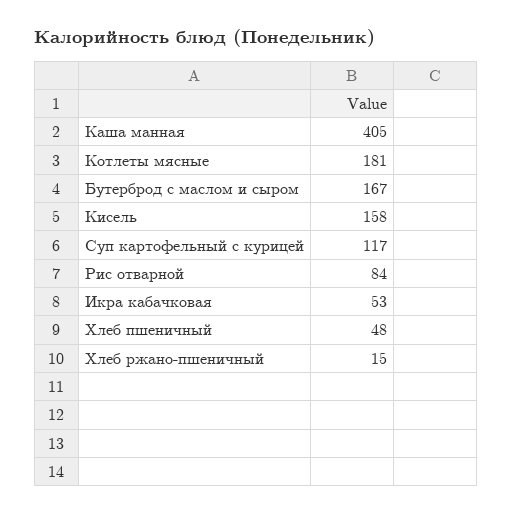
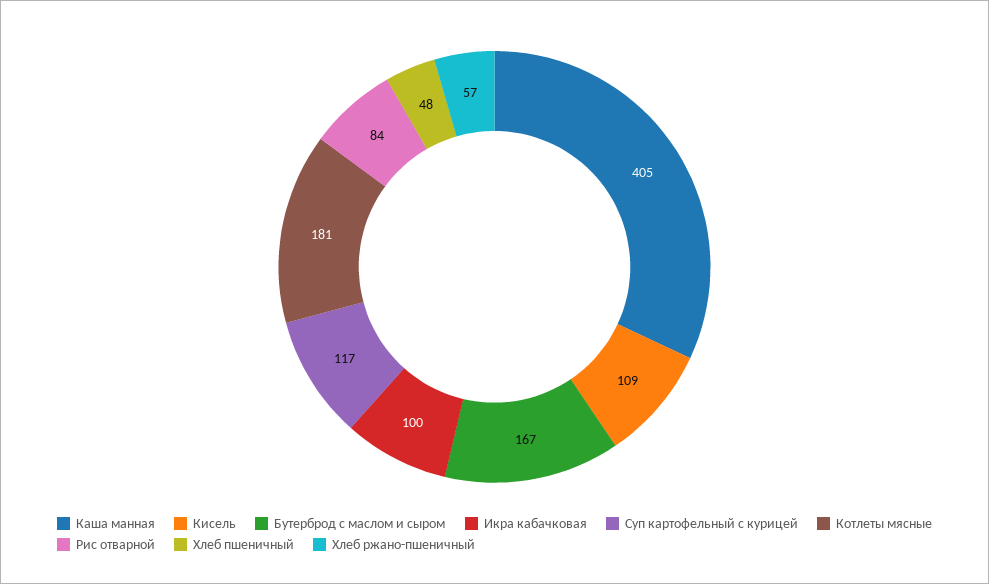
Кисель: 158 -> 109
Икра кабачковая: 53 -> 100
Хлеб ржано-пшеничный: 15 -> 57

